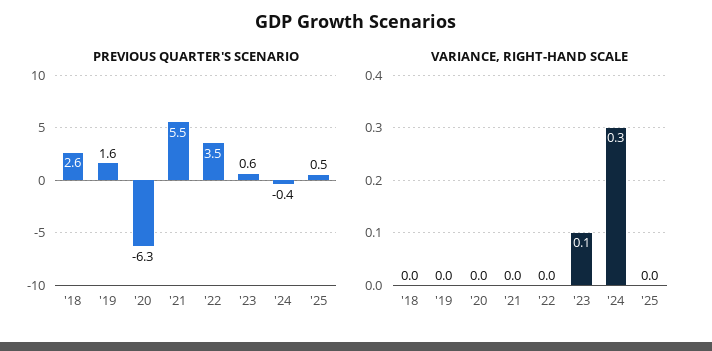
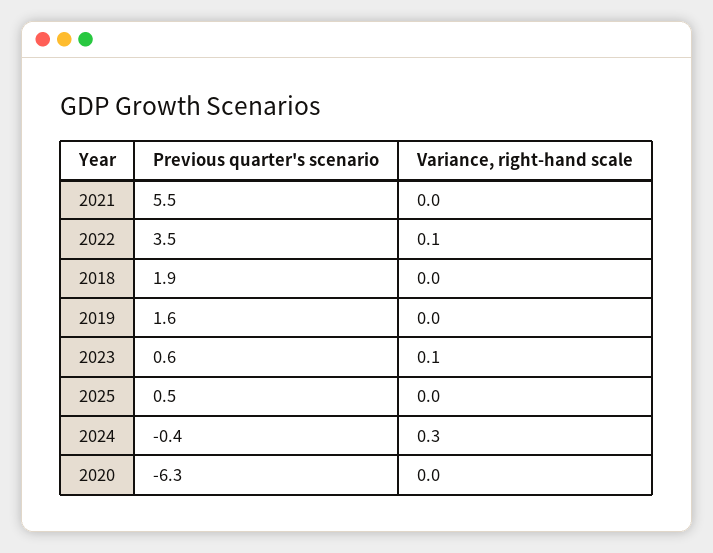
PREVIOUS QUARTER'S SCENARIO, '18: 2.6 -> 1.9
VARIANCE, RIGHT-HAND SCALE, '22: 0 -> 0.1

